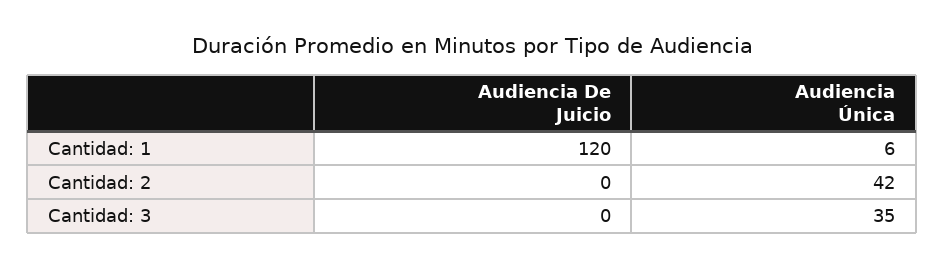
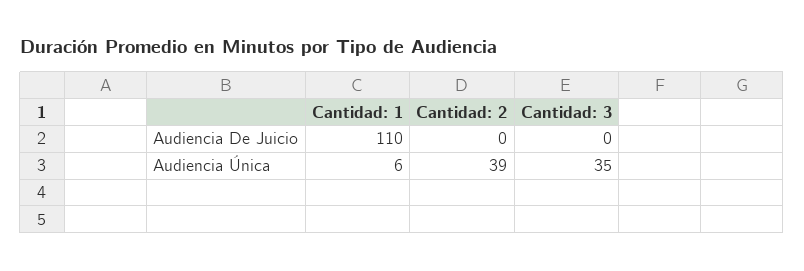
Audiencia De Juicio, Cantidad: 1: 120 -> 110
Audiencia Única, Cantidad: 2: 42 -> 39

